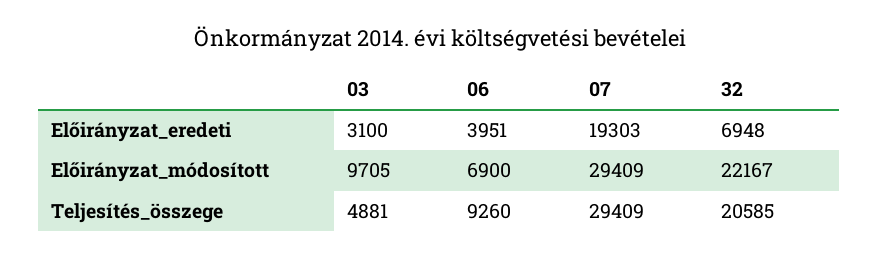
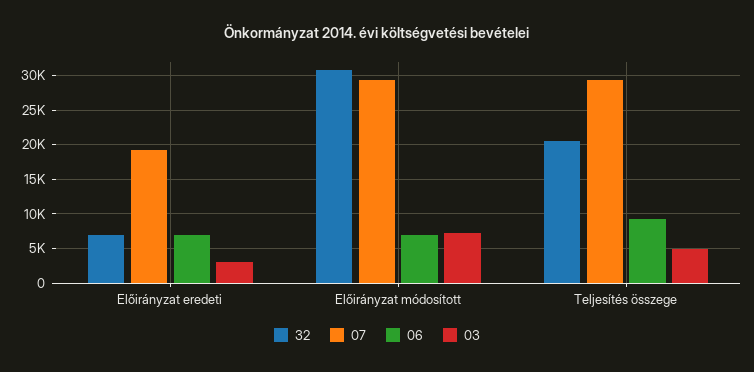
06, Előirányzat_eredeti: 3951 -> 7000
03, Előirányzat_módosított: 9705 -> 7000
32, Előirányzat_módosított: 22167 -> 31000

